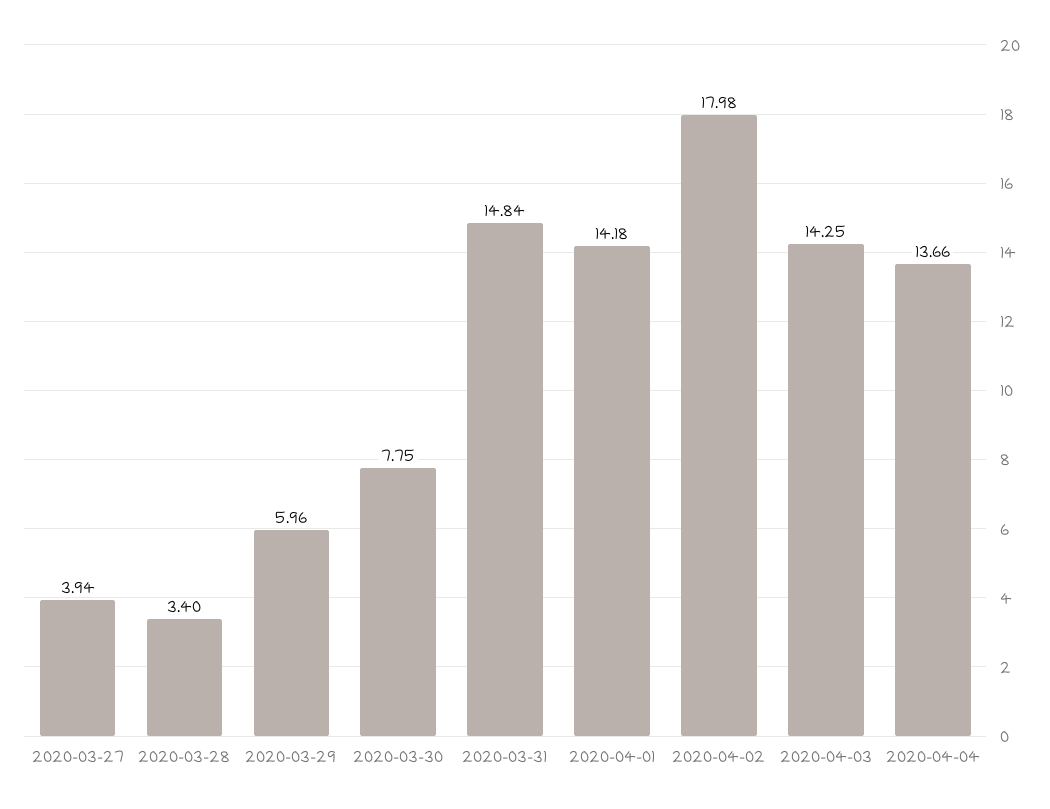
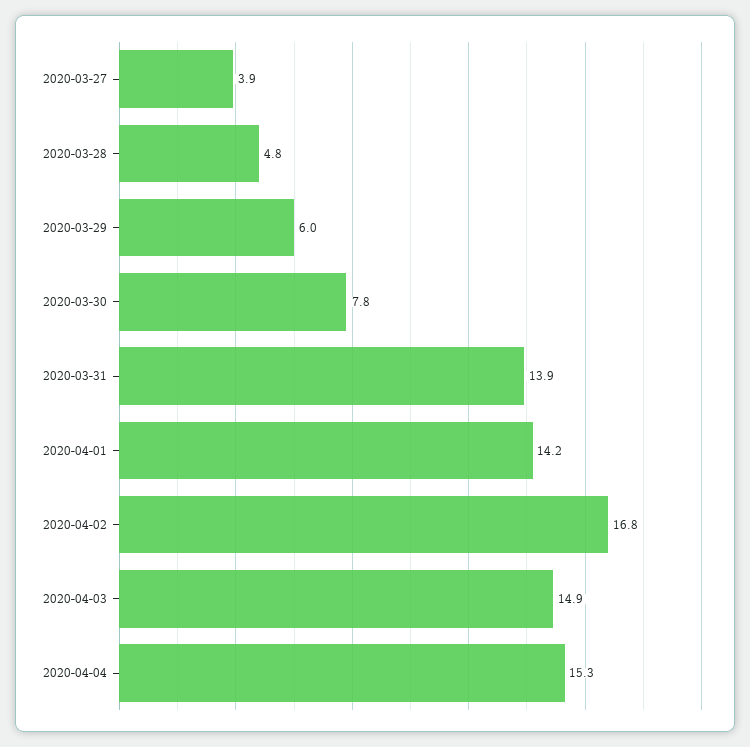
2020-03-28: 3.4 -> 4.8
2020-03-31: 14.84 -> 13.9
2020-04-02: 17.98 -> 16.8
2020-04-03: 14.25 -> 14.9
2020-04-04: 13.66 -> 15.3

